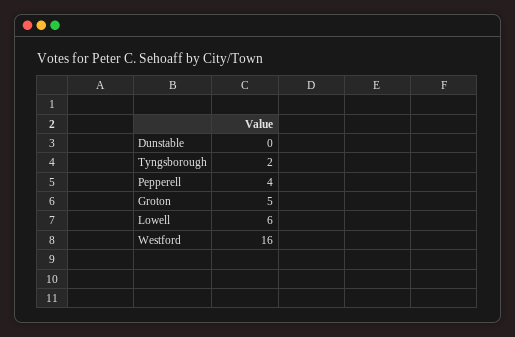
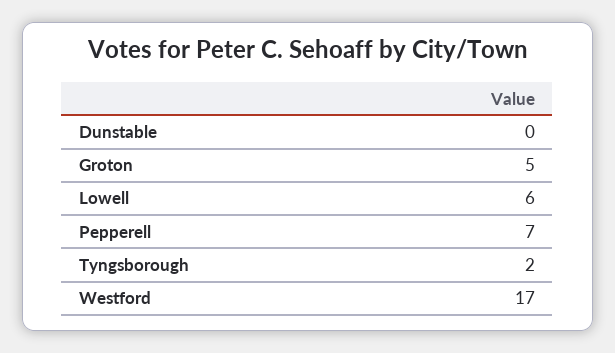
Pepperell: 4 -> 7
Westford: 16 -> 17

